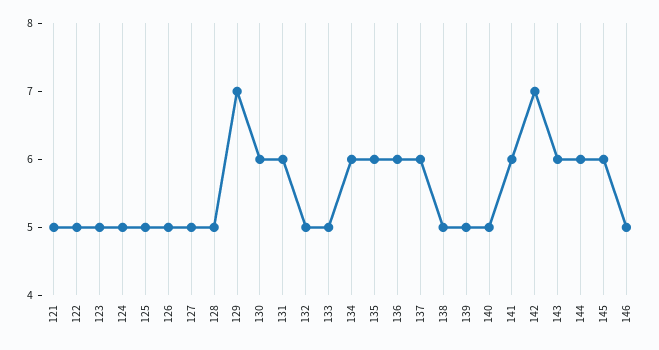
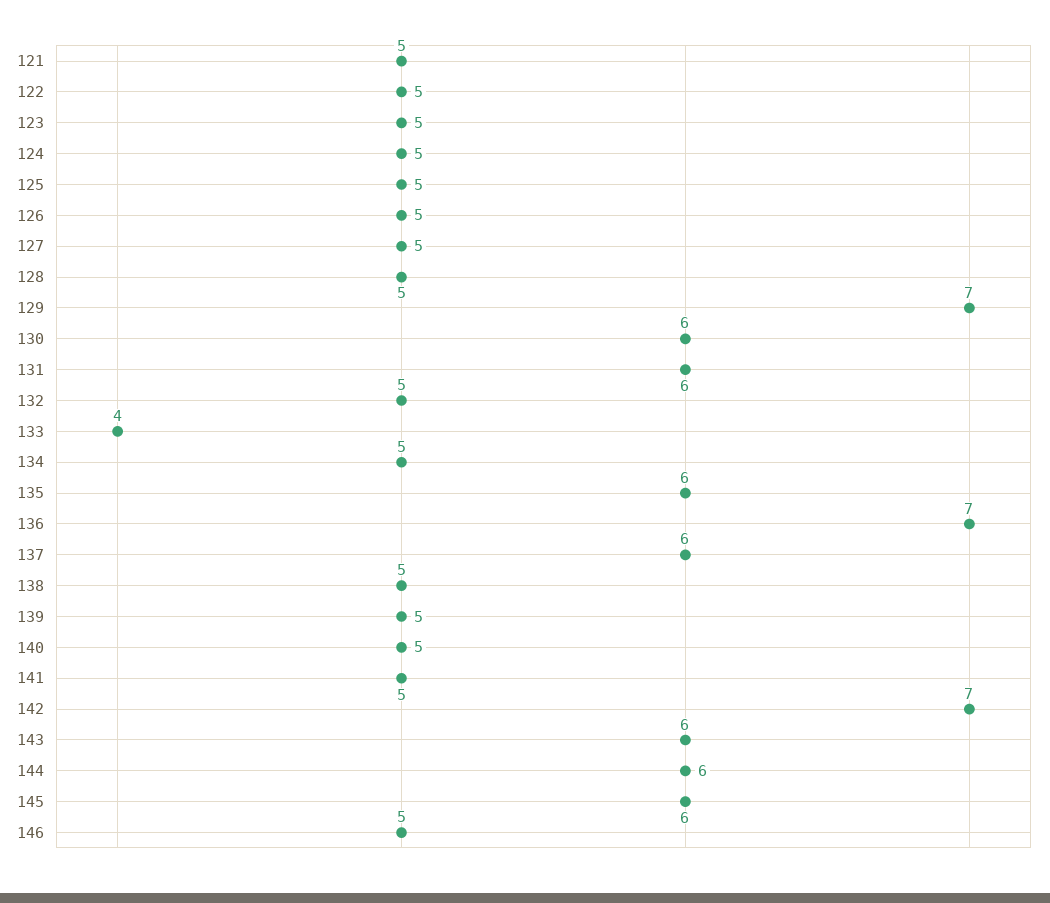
133: 5 -> 4
134: 6 -> 5
136: 6 -> 7
141: 6 -> 5

